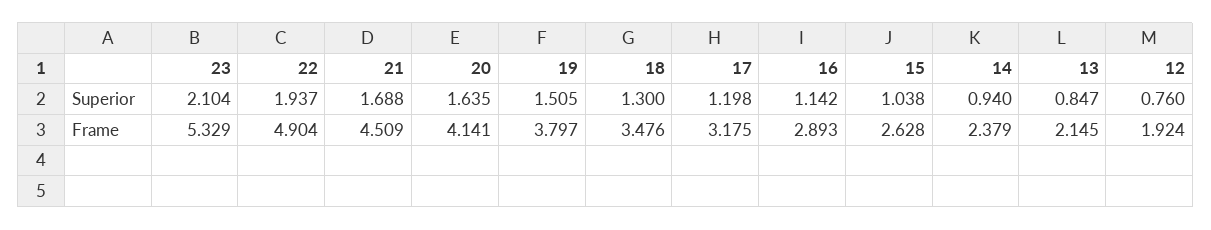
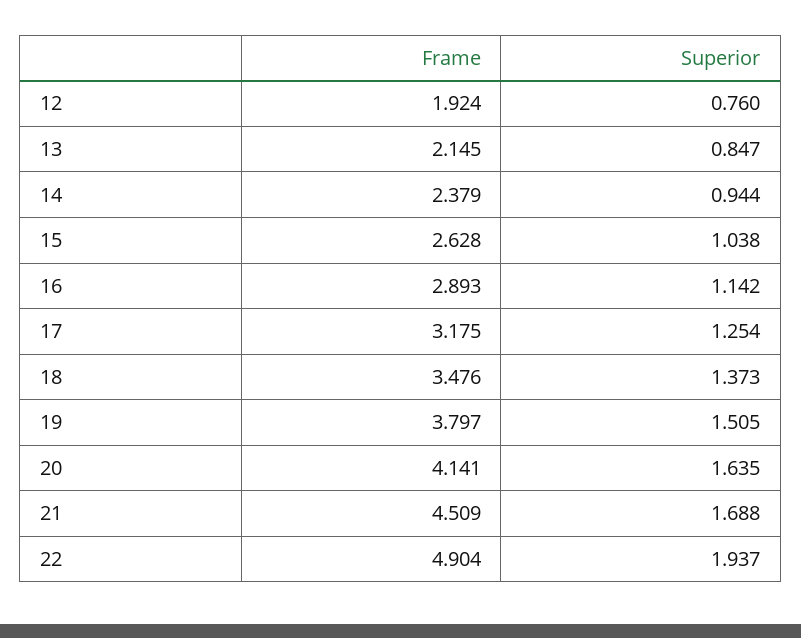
23, Superior: 2.104 -> none
18, Superior: 1.3 -> 1.373
17, Superior: 1.198 -> 1.254
14, Superior: 0.94 -> 0.944
23, Frame: 5.329 -> none

